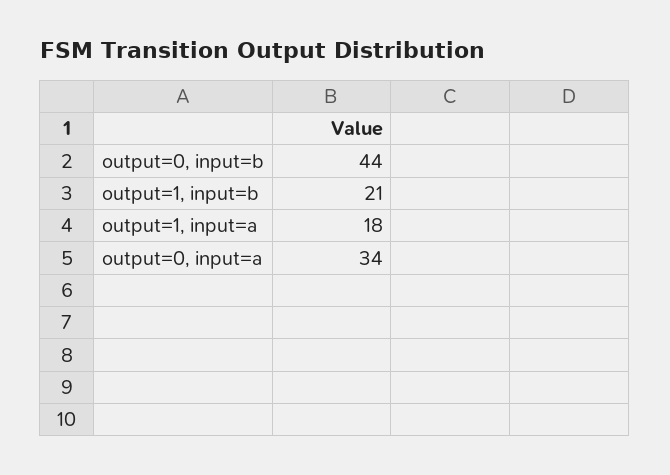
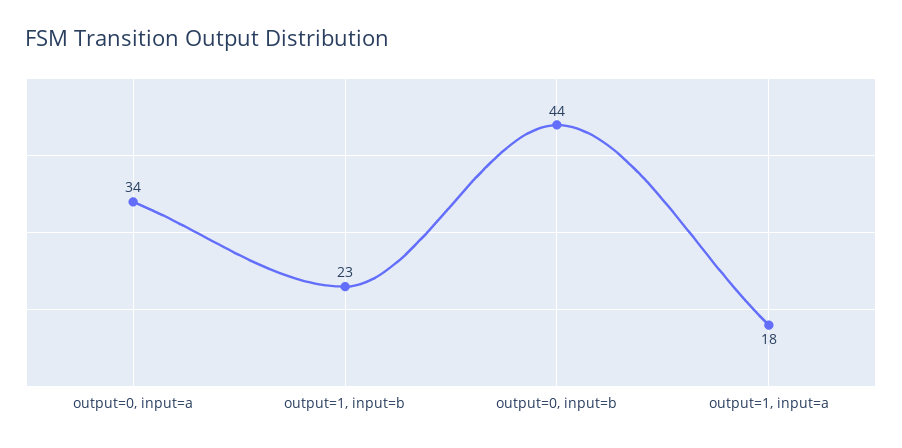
output=1, input=b: 21 -> 23

